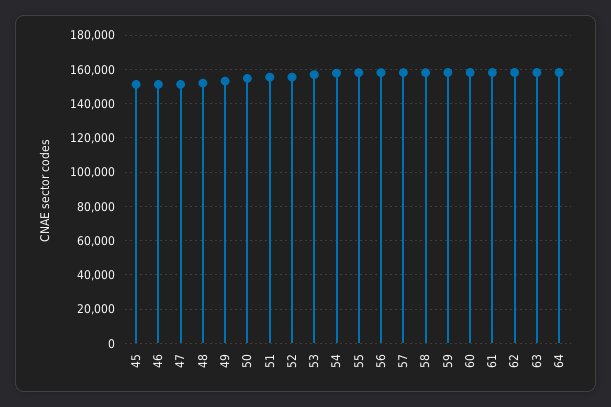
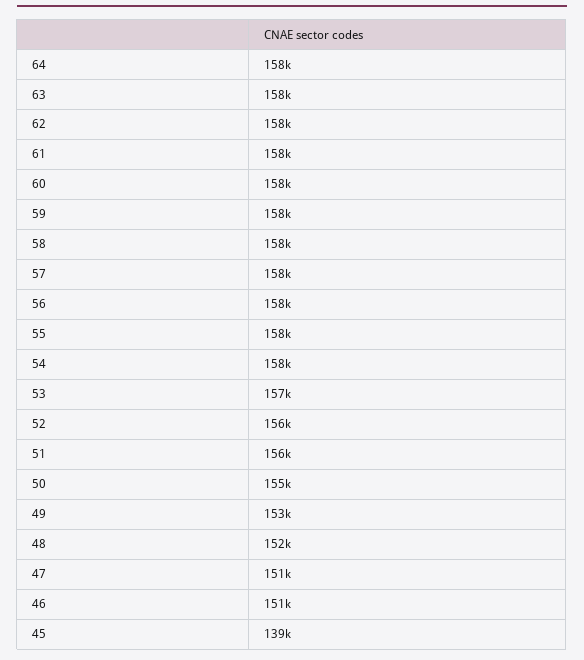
45: 150000 -> 139000

